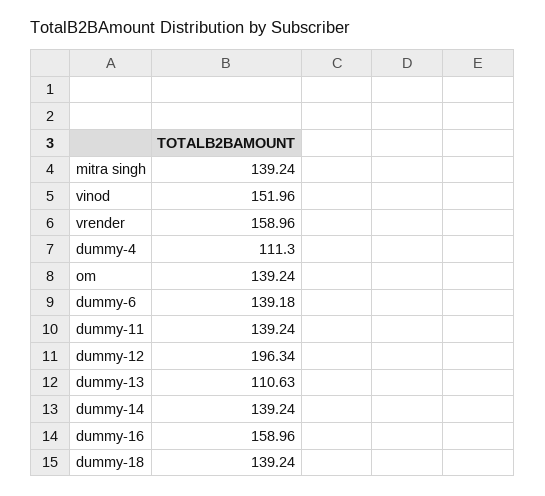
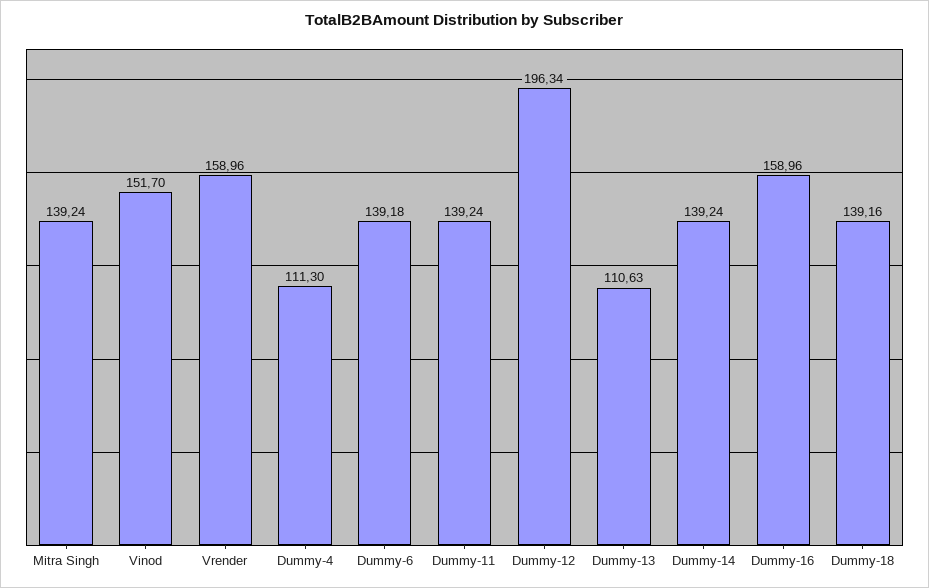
vinod: 151.96 -> 151.7
om: 139.24 -> none
dummy-18: 139.24 -> 139.16

